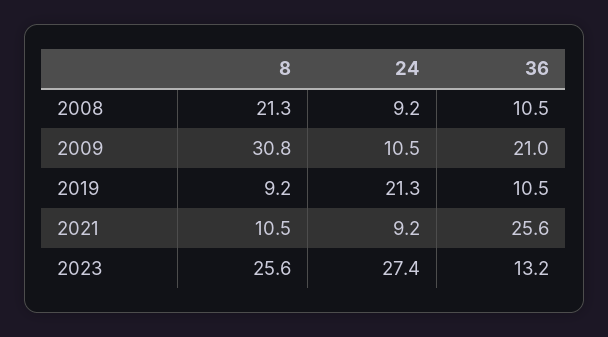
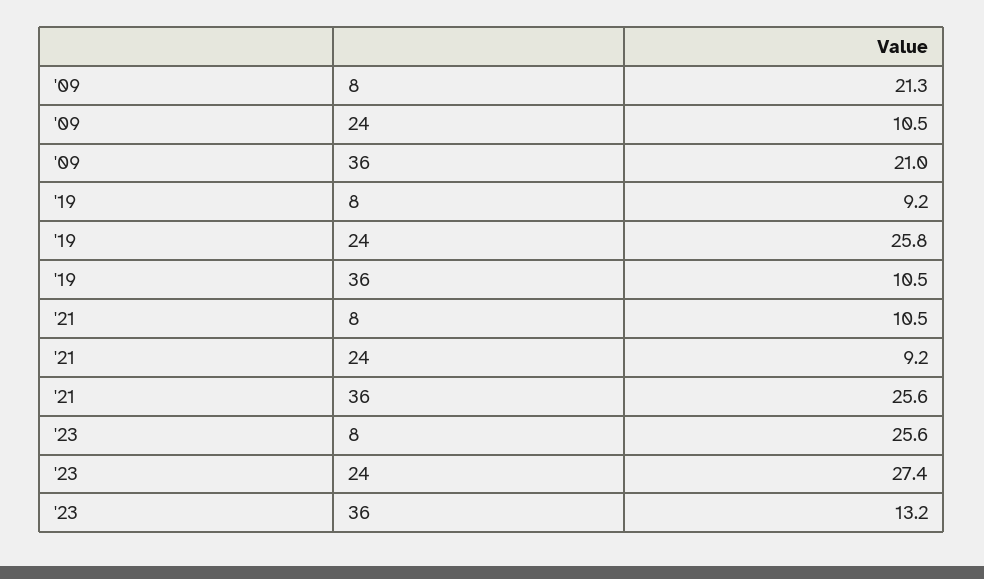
8, 2008: 21.3 -> none
24, 2008: 9.2 -> none
36, 2008: 10.5 -> none
8, 2009: 30.8 -> 21.3
24, 2019: 21.3 -> 25.8

